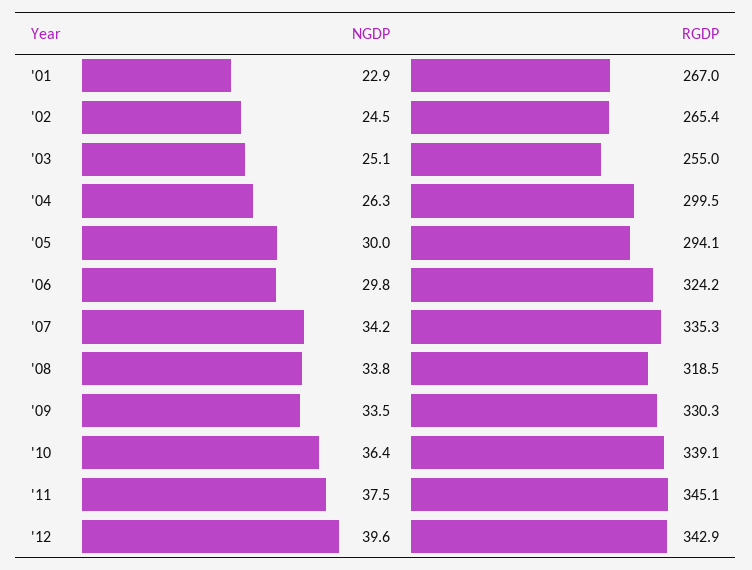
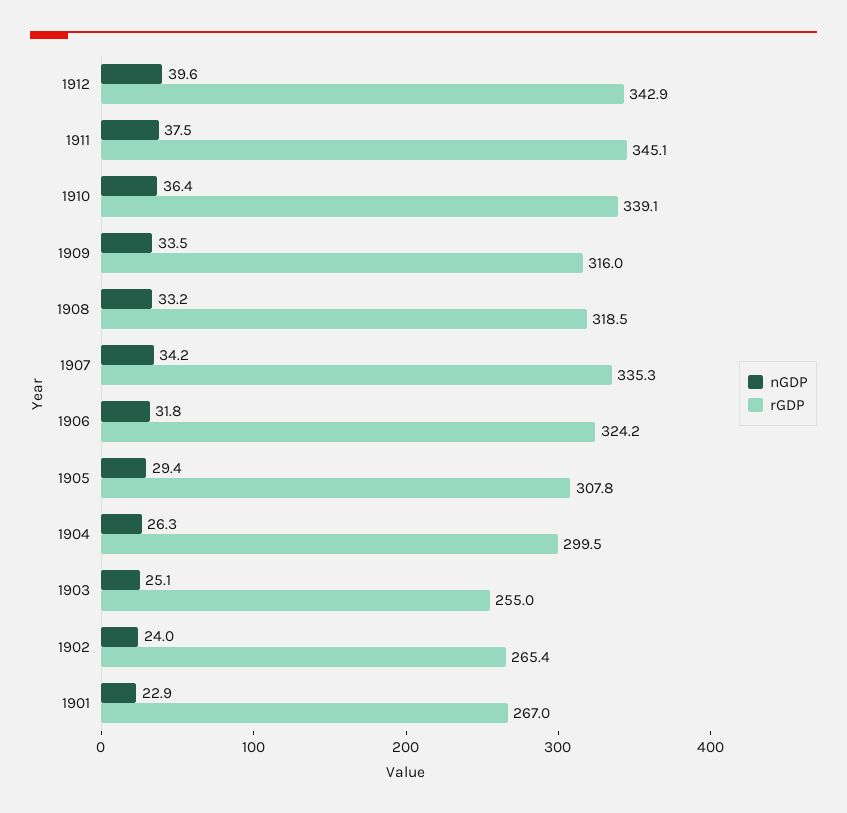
NGDP, '02: 24.5 -> 24
NGDP, '05: 30 -> 29.4
RGDP, '05: 294.1 -> 307.8
NGDP, '06: 29.8 -> 31.8
NGDP, '08: 33.8 -> 33.2
RGDP, '09: 330.3 -> 316

